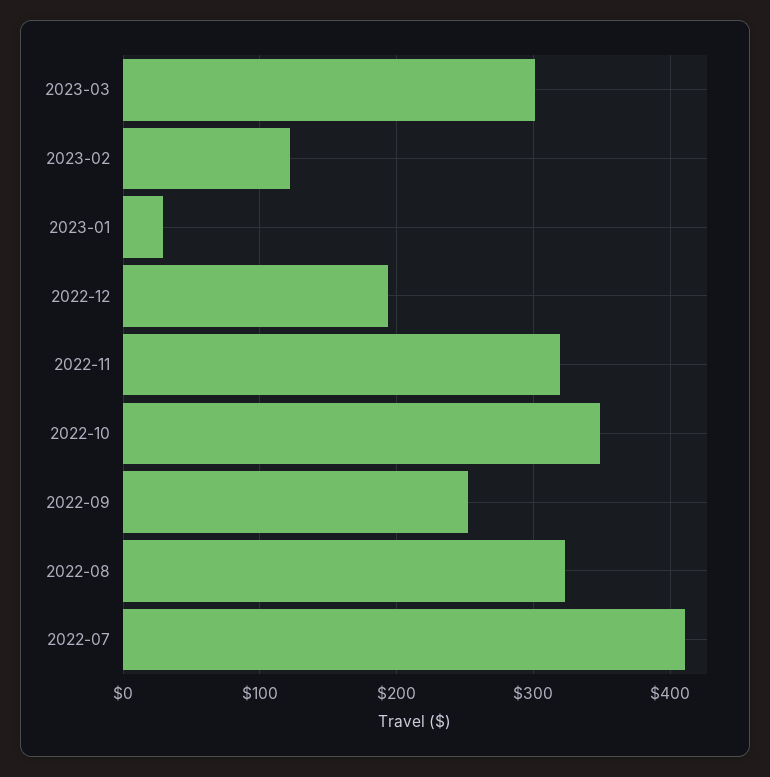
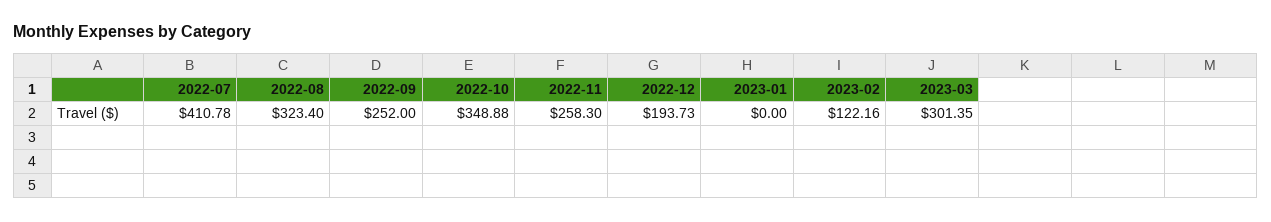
2023-01: 30 -> 0
2022-11: 320 -> 258.3

